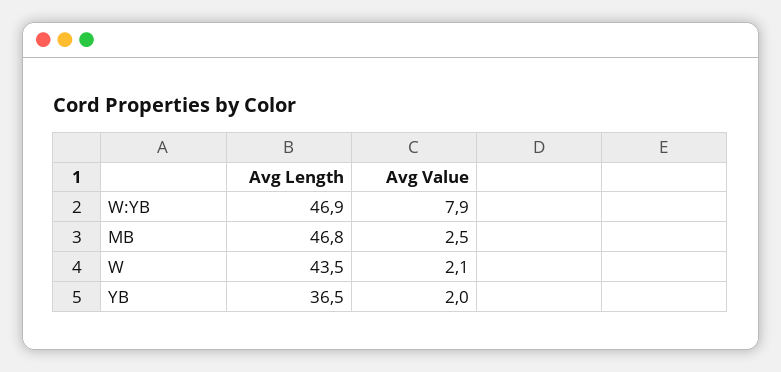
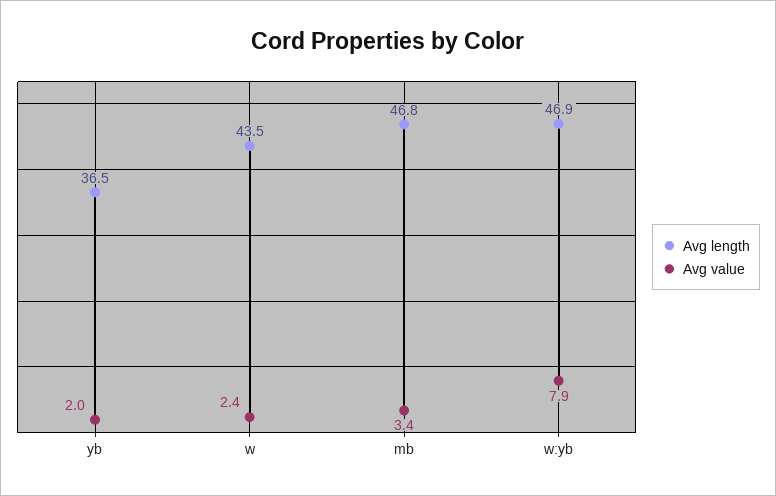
Avg Value, MB: 2.5 -> 3.4
Avg Value, W: 2.1 -> 2.4

